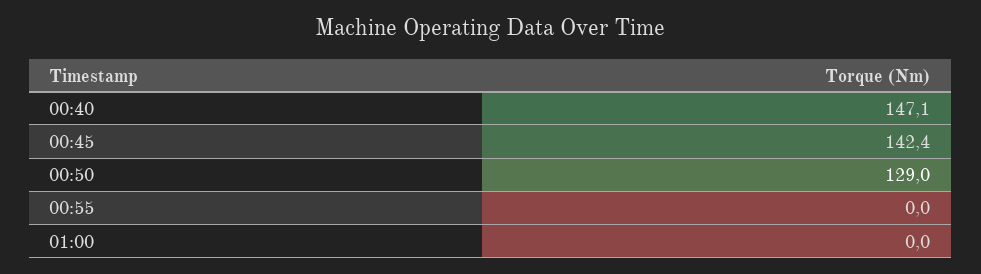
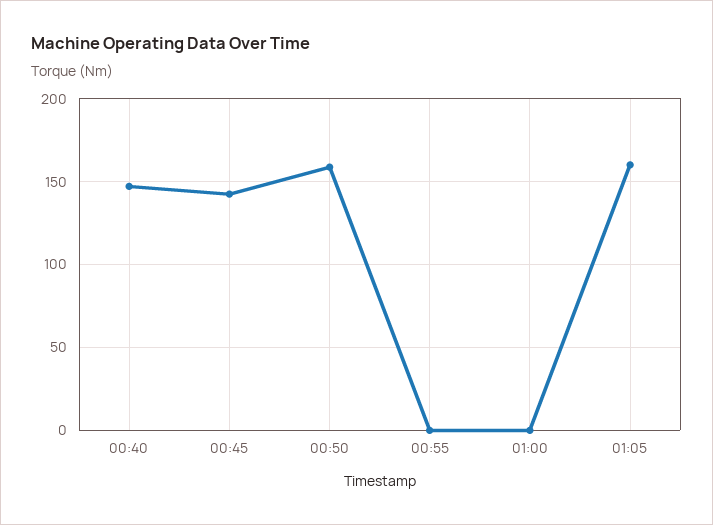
00:50: 129 -> 160
01:05: none -> 160

